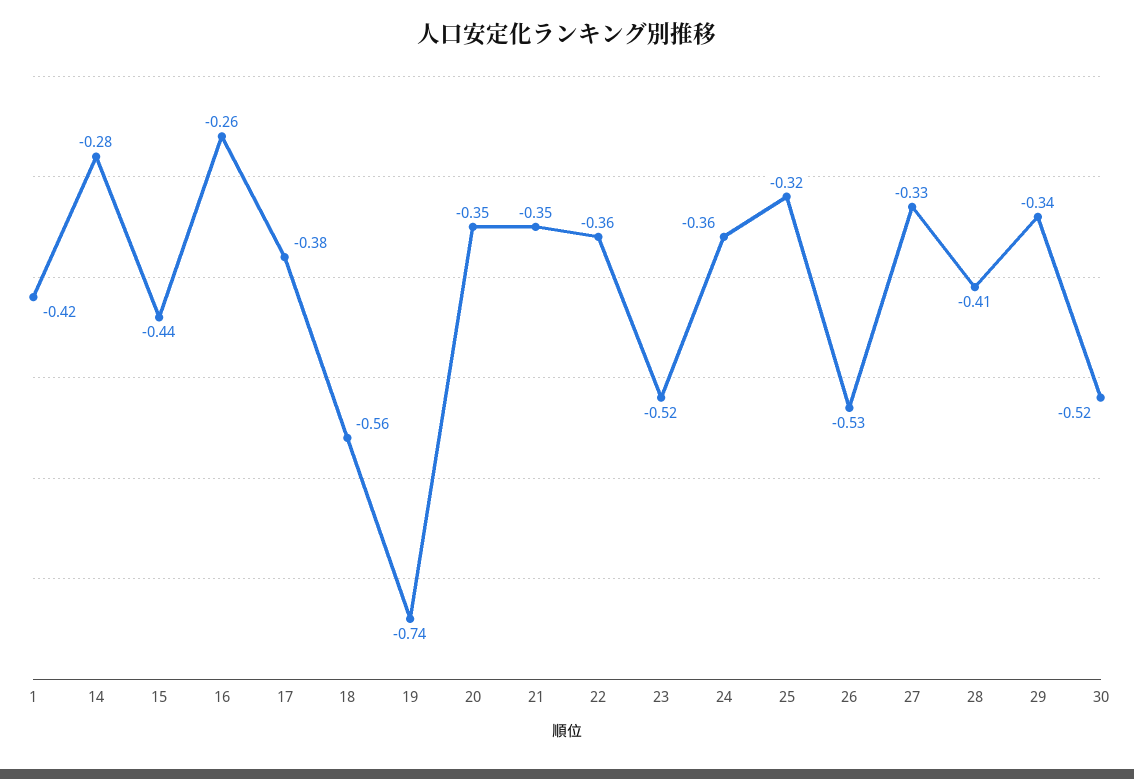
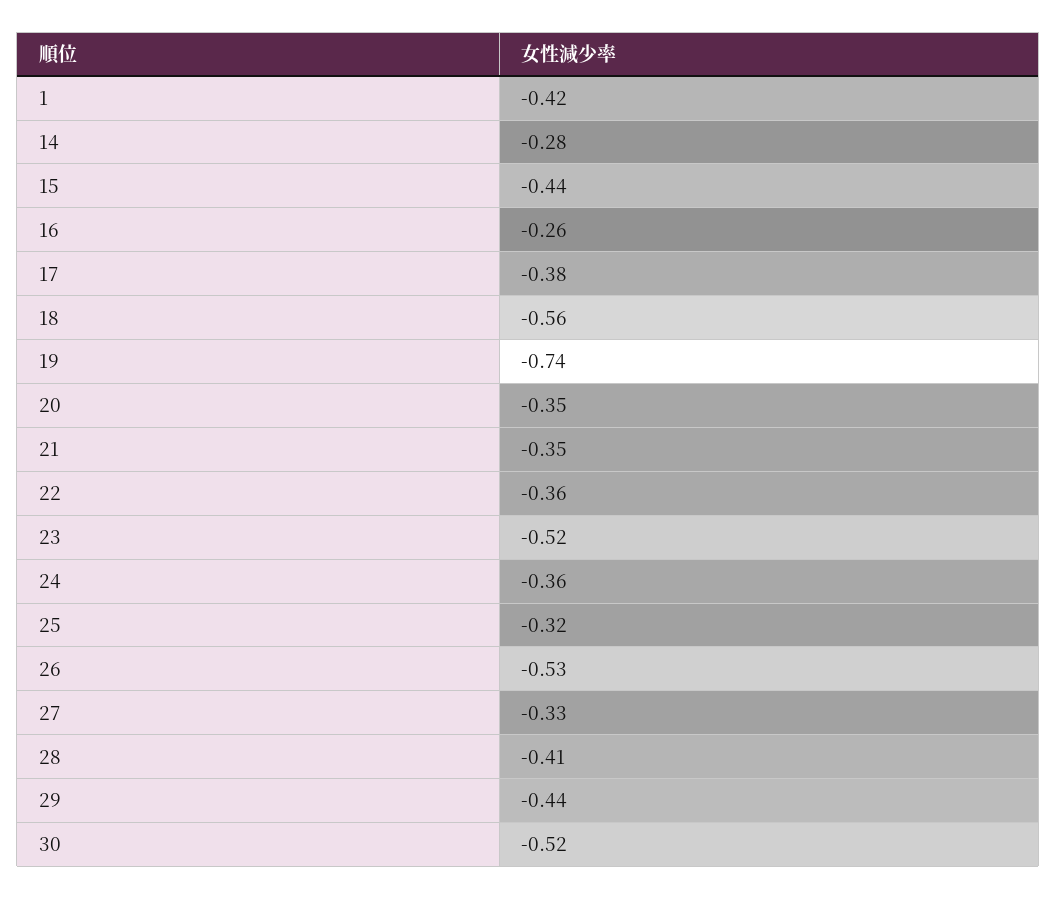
29: -0.34 -> -0.44

